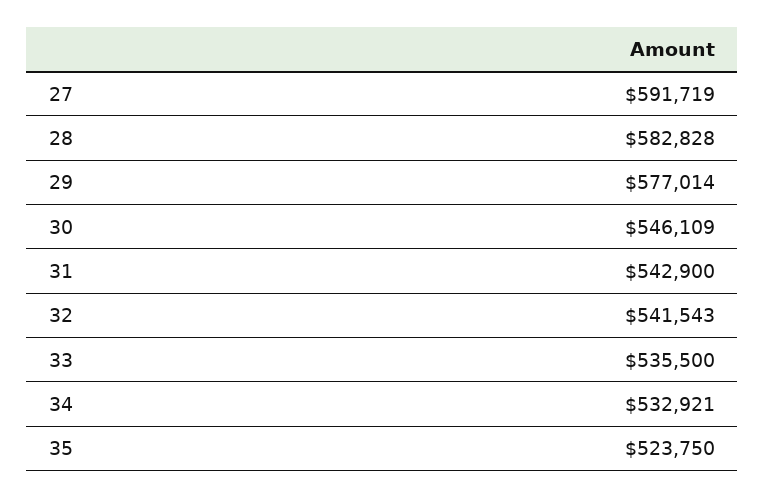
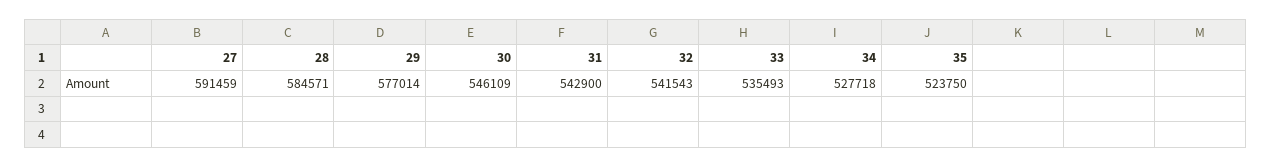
27: 591719 -> 591459
28: 582828 -> 584571
33: 535500 -> 535493
34: 532921 -> 527718

